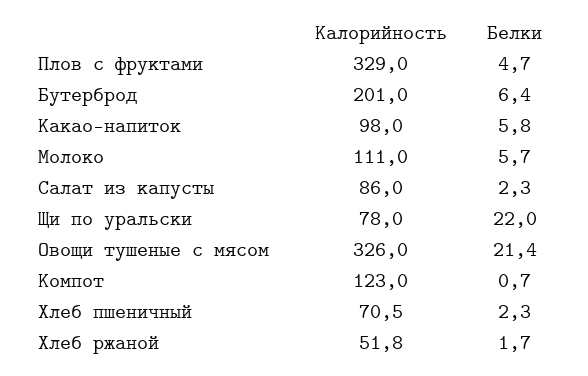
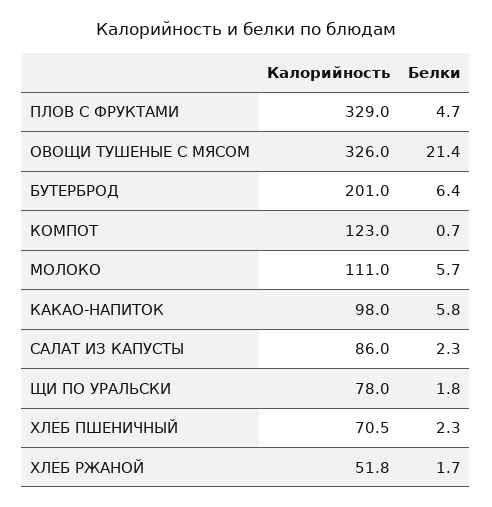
Белки, Щи по уральски: 22 -> 1.8

